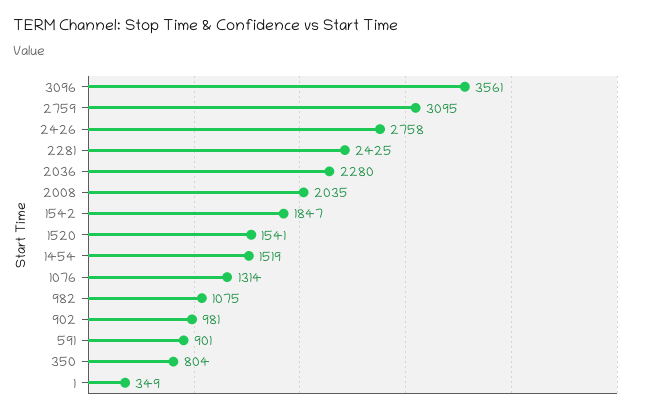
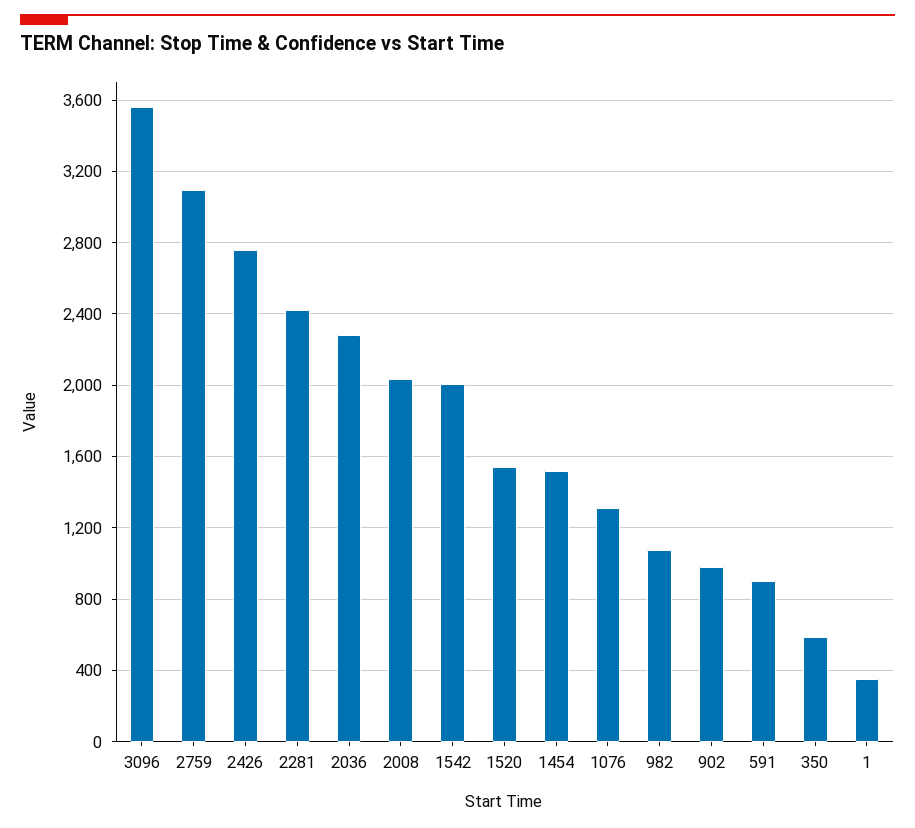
1542: 1847 -> 2000
350: 804 -> 600

